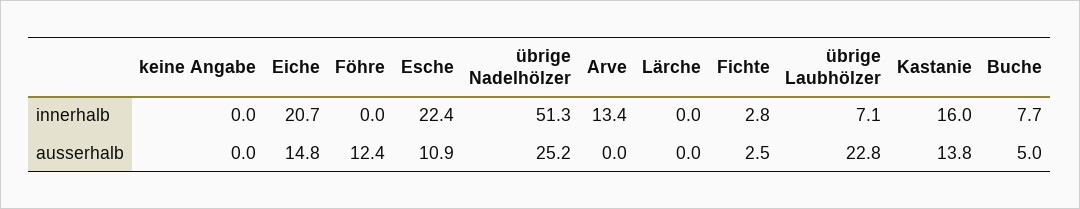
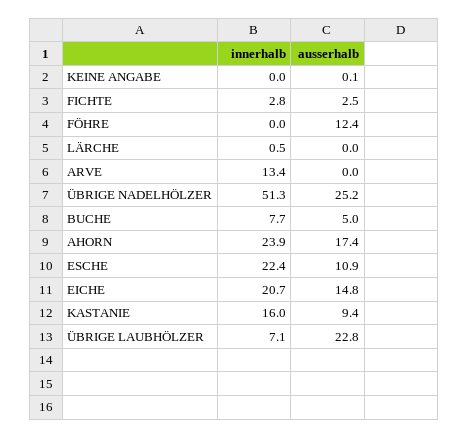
Lärche, innerhalb: 0 -> 0.5
keine Angabe, ausserhalb: 0 -> 0.1
Kastanie, ausserhalb: 13.8 -> 9.4
AHORN, innerhalb: none -> 23.9
AHORN, ausserhalb: none -> 17.4

